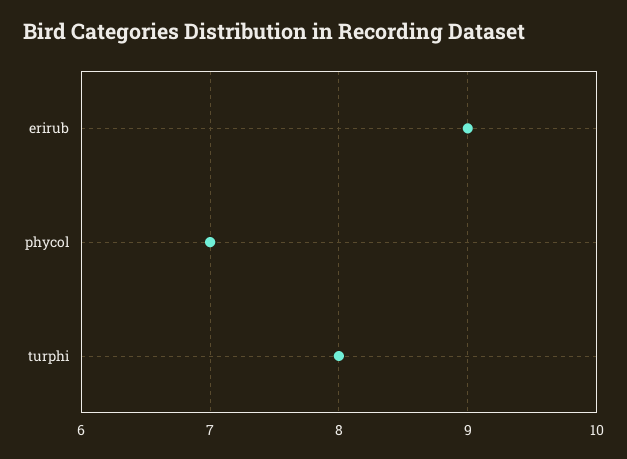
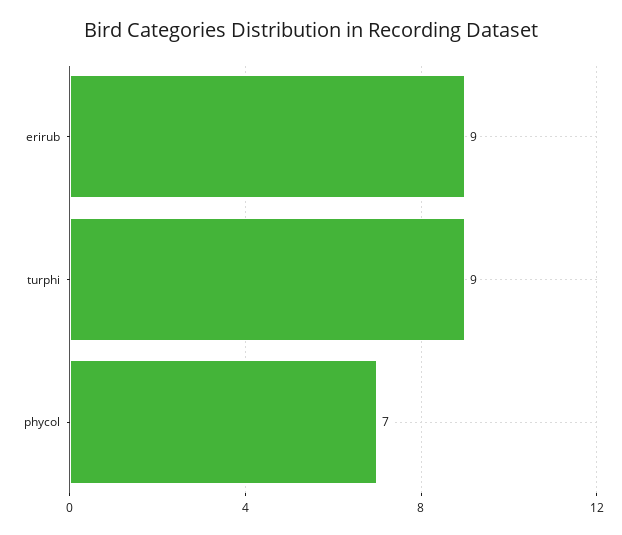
turphi: 8 -> 9

